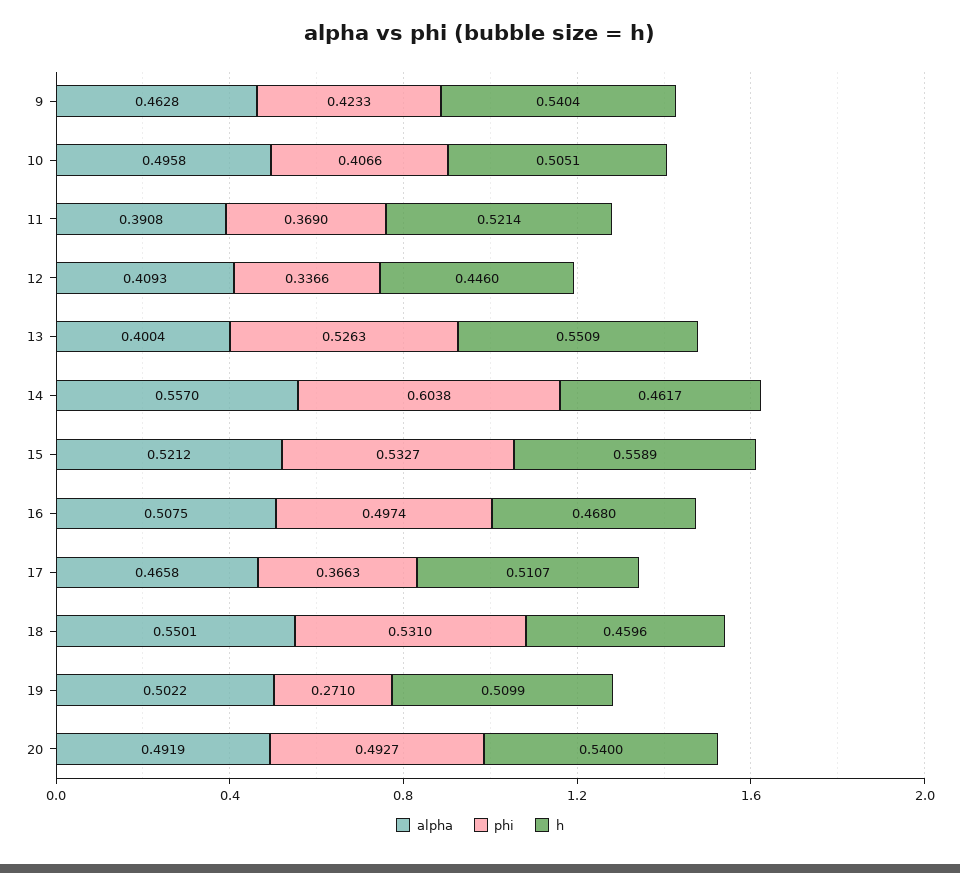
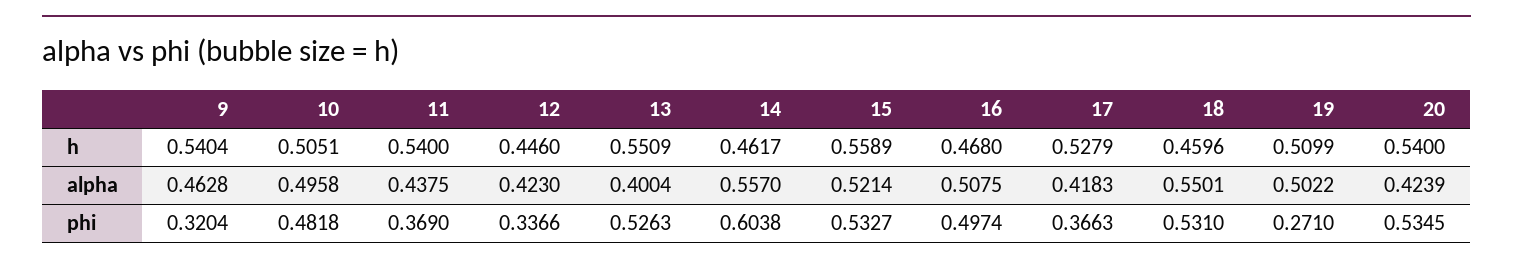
phi, 9: 0.4233 -> 0.3204
phi, 10: 0.4066 -> 0.4818
alpha, 11: 0.3908 -> 0.4375
h, 11: 0.5214 -> 0.54
alpha, 12: 0.4093 -> 0.423
alpha, 15: 0.5212 -> 0.5214
alpha, 17: 0.4658 -> 0.4183
h, 17: 0.5107 -> 0.5279
alpha, 20: 0.4919 -> 0.4239
phi, 20: 0.4927 -> 0.5345

